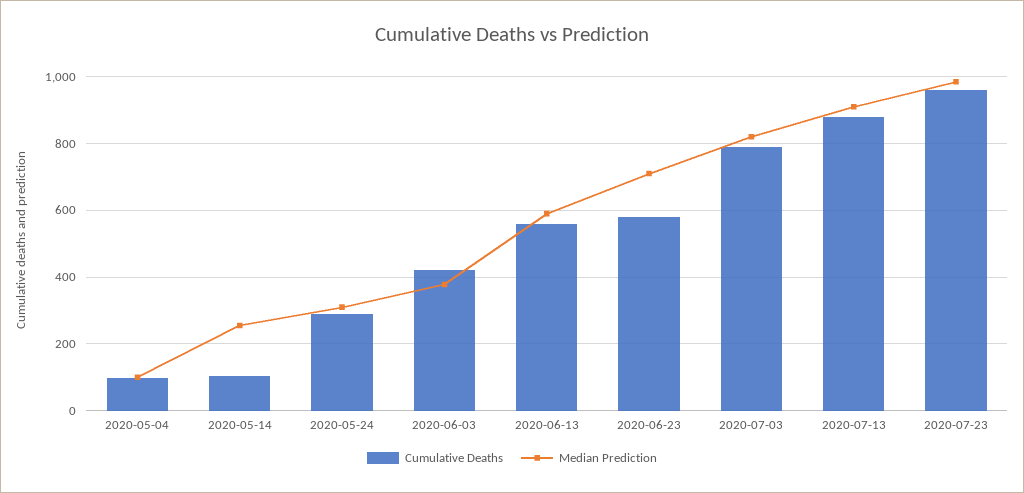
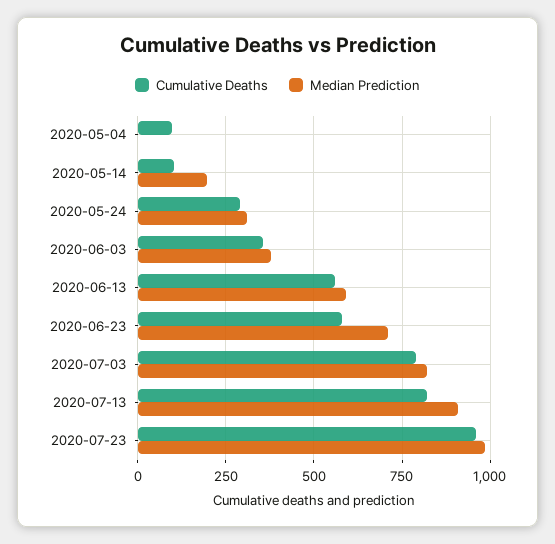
Median Prediction, 2020-05-04: 100 -> 0
Median Prediction, 2020-05-14: 260 -> 200
Cumulative Deaths, 2020-06-03: 420 -> 350
Cumulative Deaths, 2020-07-13: 880 -> 825

